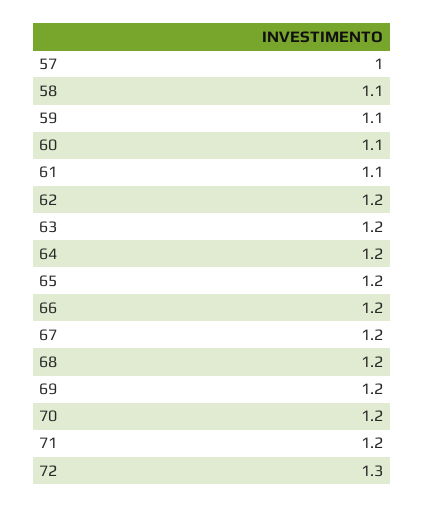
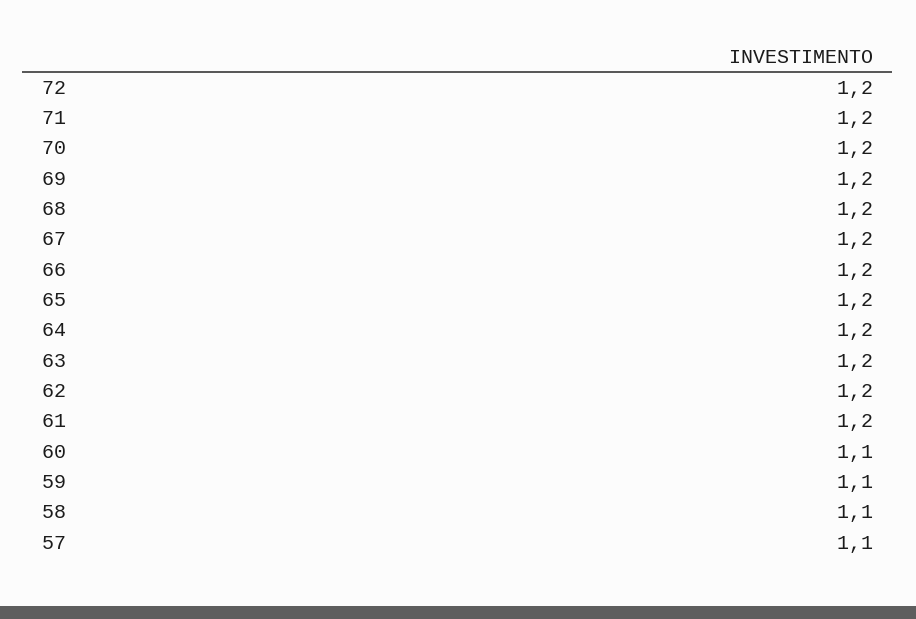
57: 1 -> 1.1
61: 1.1 -> 1.2
72: 1.3 -> 1.2

